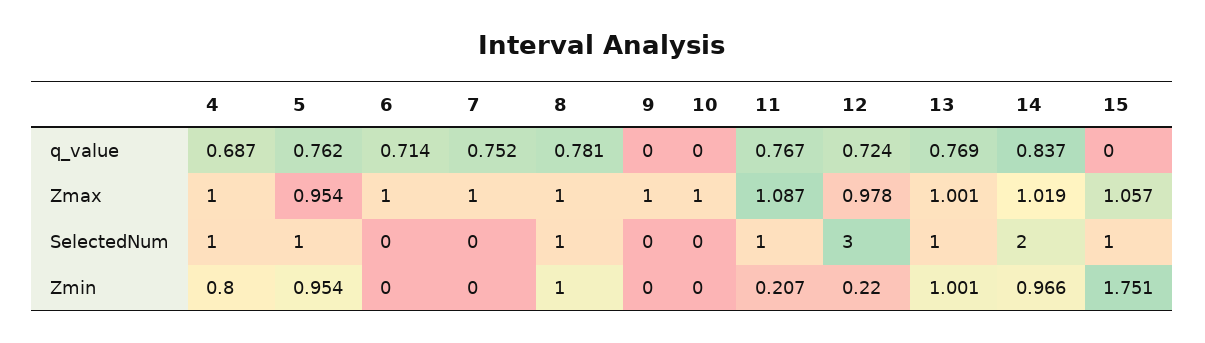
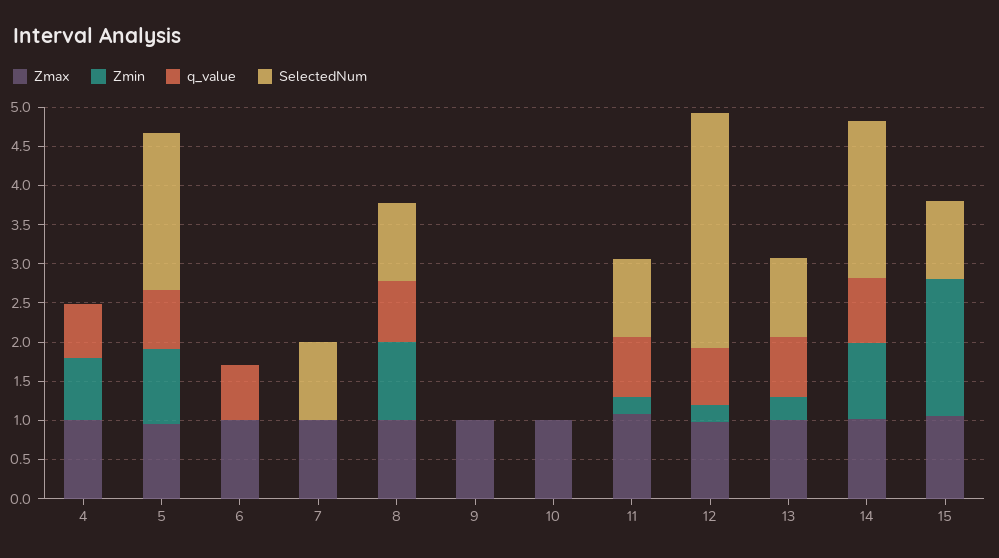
q_value, 7: 0.752 -> 0
SelectedNum, 4: 1 -> 0
SelectedNum, 5: 1 -> 2
SelectedNum, 7: 0 -> 1
Zmin, 13: 1.001 -> 0.25

